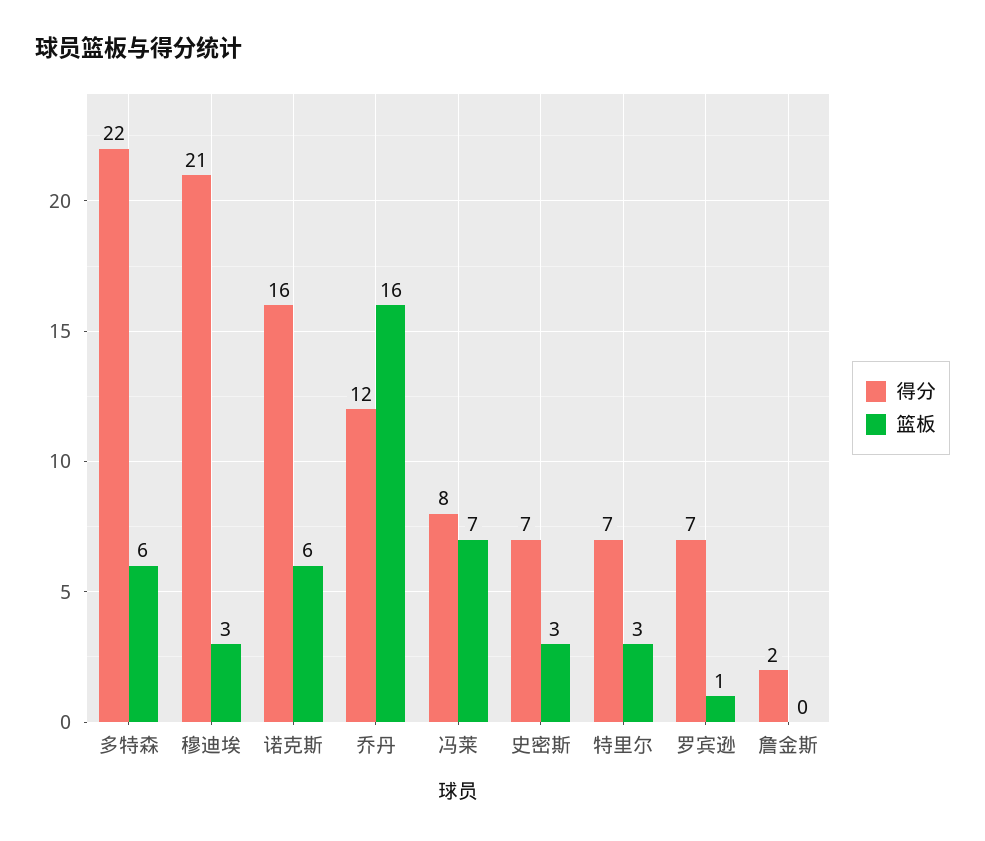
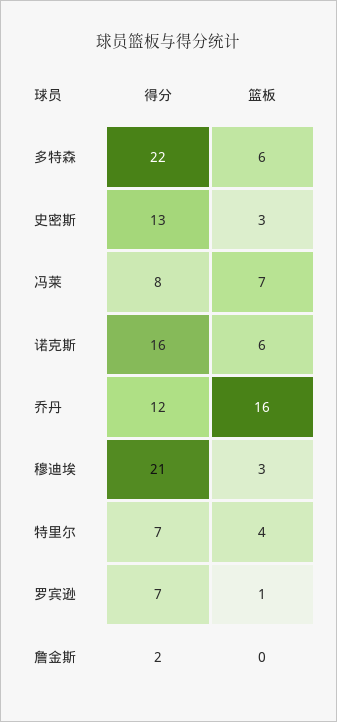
得分, 史密斯: 7 -> 13
篮板, 特里尔: 3 -> 4

